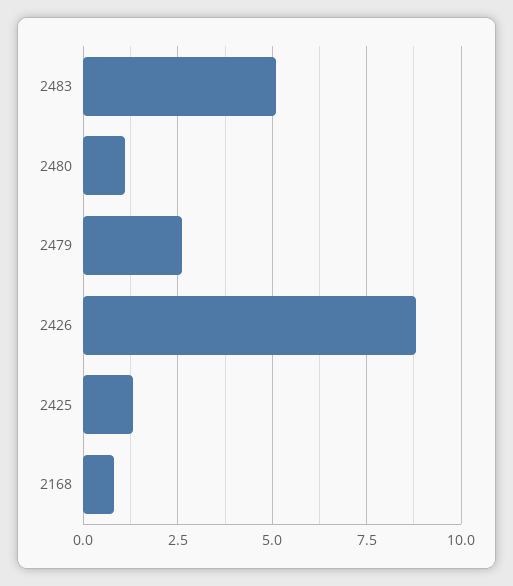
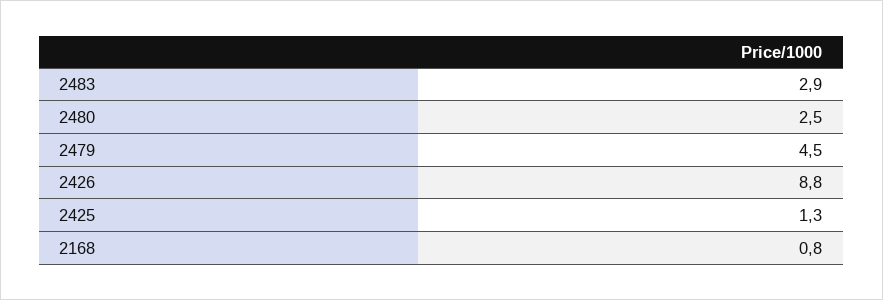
2483: 5 -> 2.9
2480: 1 -> 2.5
2479: 2.5 -> 4.5

